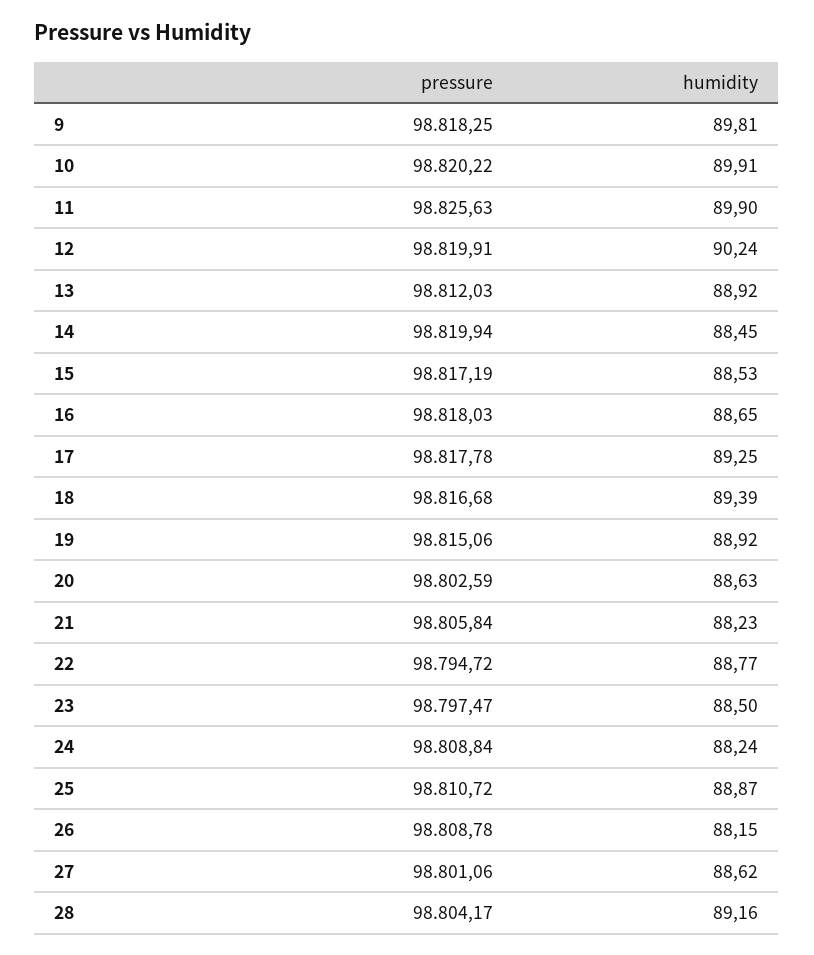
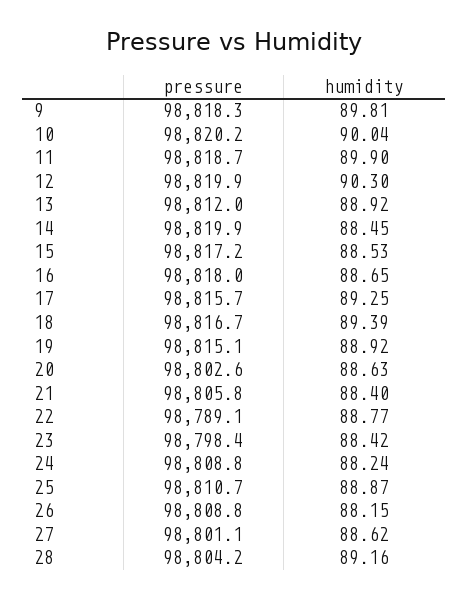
humidity, 10: 89.91 -> 90.04
pressure, 11: 98825.63 -> 98818.7
humidity, 12: 90.24 -> 90.3
pressure, 17: 98817.78 -> 98815.7
humidity, 21: 88.23 -> 88.4
pressure, 22: 98794.72 -> 98789.1
pressure, 23: 98797.47 -> 98798.4
humidity, 23: 88.5 -> 88.42

